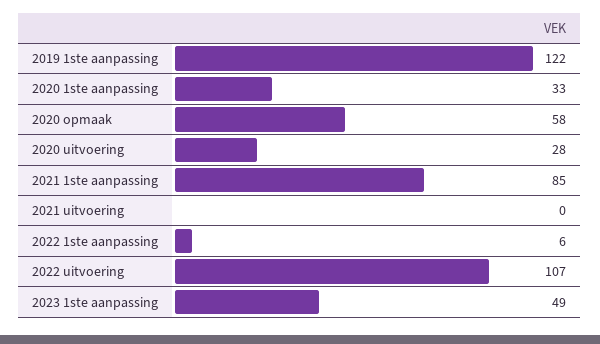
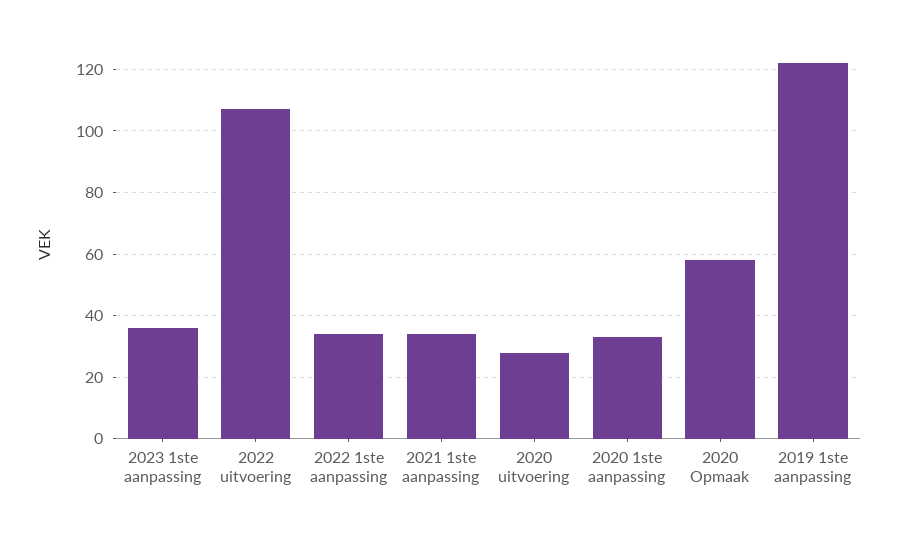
2021 1ste aanpassing: 85 -> 35
2021 uitvoering: 0 -> none
2022 1ste aanpassing: 6 -> 35
2023 1ste aanpassing: 49 -> 35

